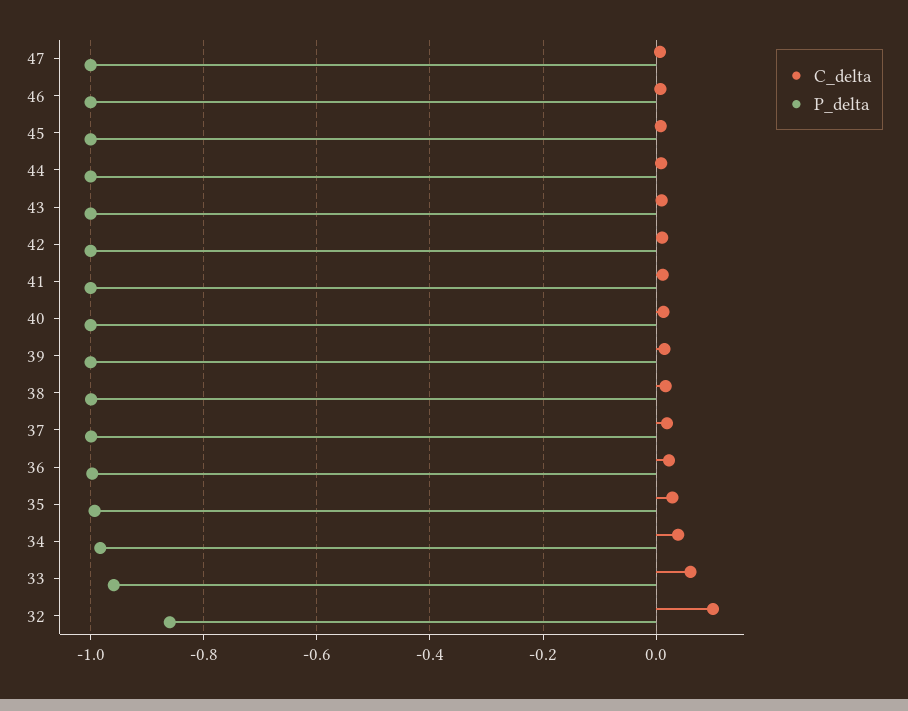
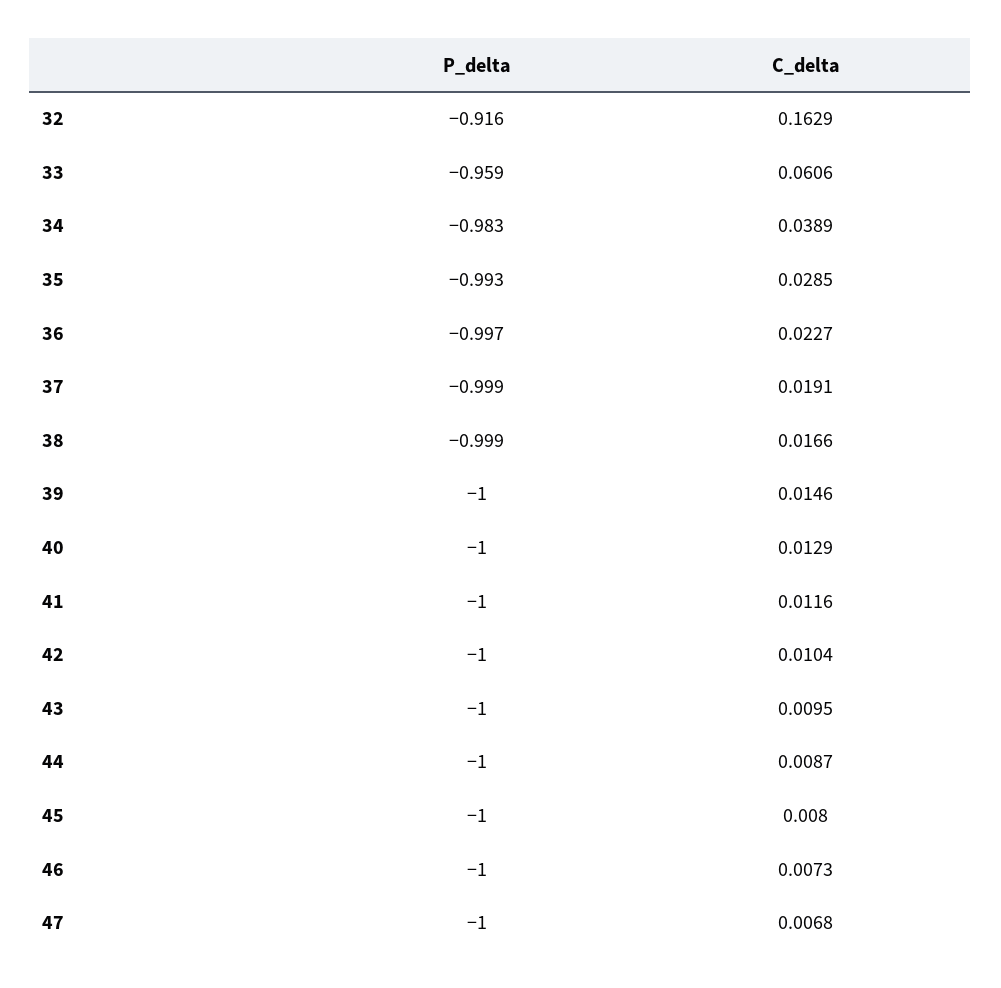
C_delta, 32: 0.1 -> 0.1629
P_delta, 32: -0.86 -> -0.916

